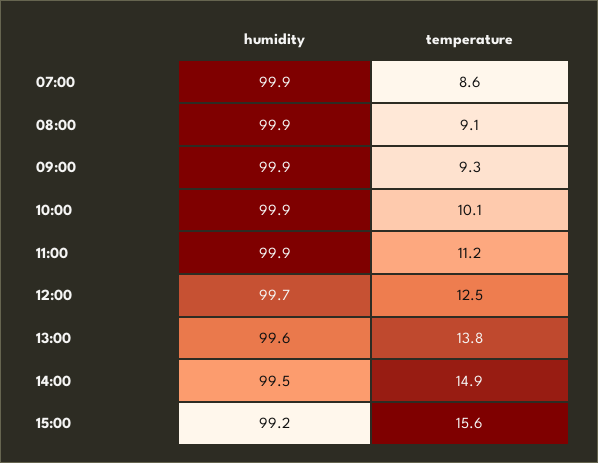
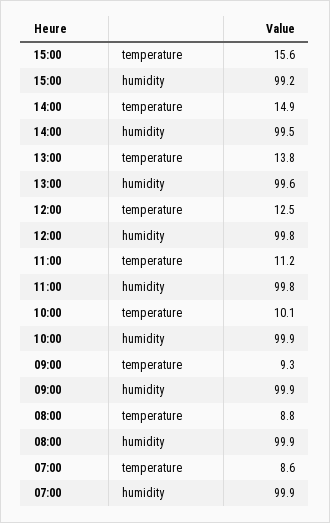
temperature, 08:00: 9.1 -> 8.8
humidity, 11:00: 99.9 -> 99.8
humidity, 12:00: 99.7 -> 99.8

